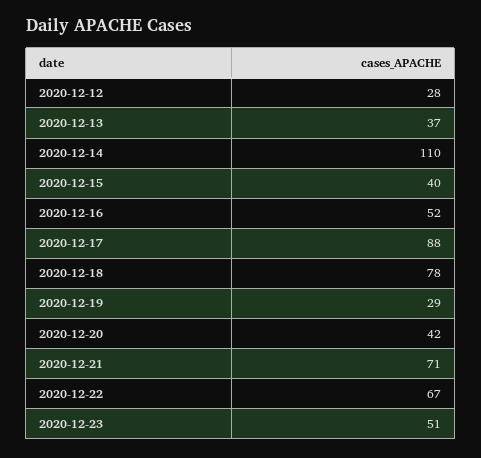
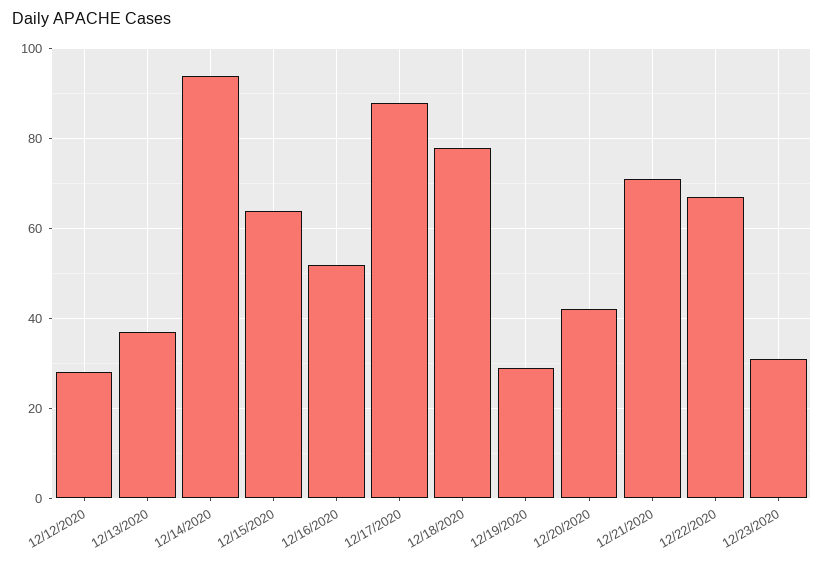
2020-12-14: 110 -> 95
2020-12-15: 40 -> 65
2020-12-23: 51 -> 30

